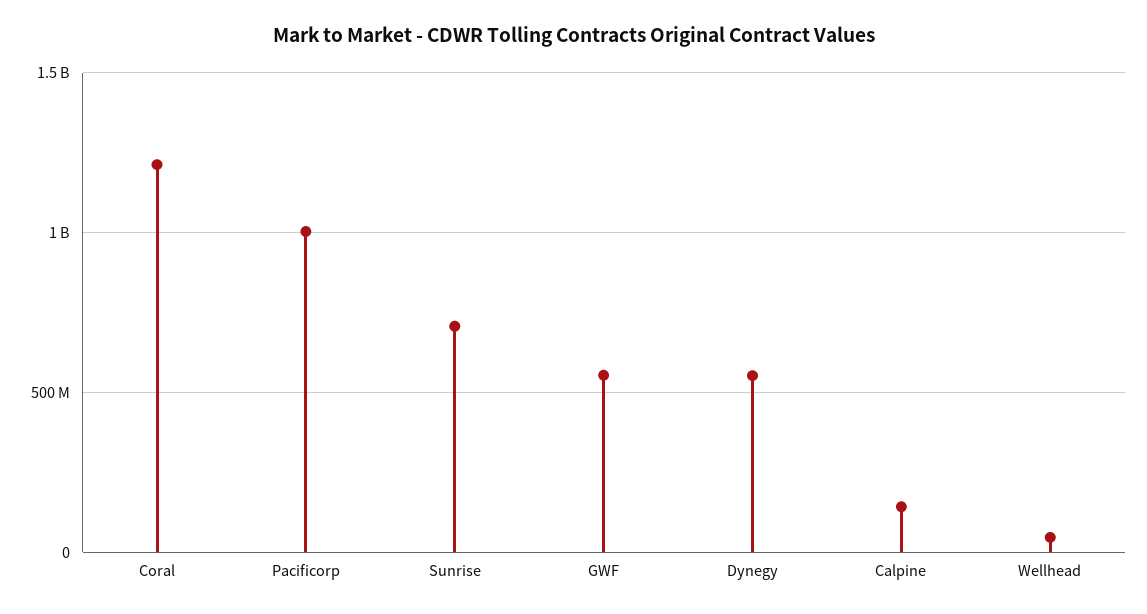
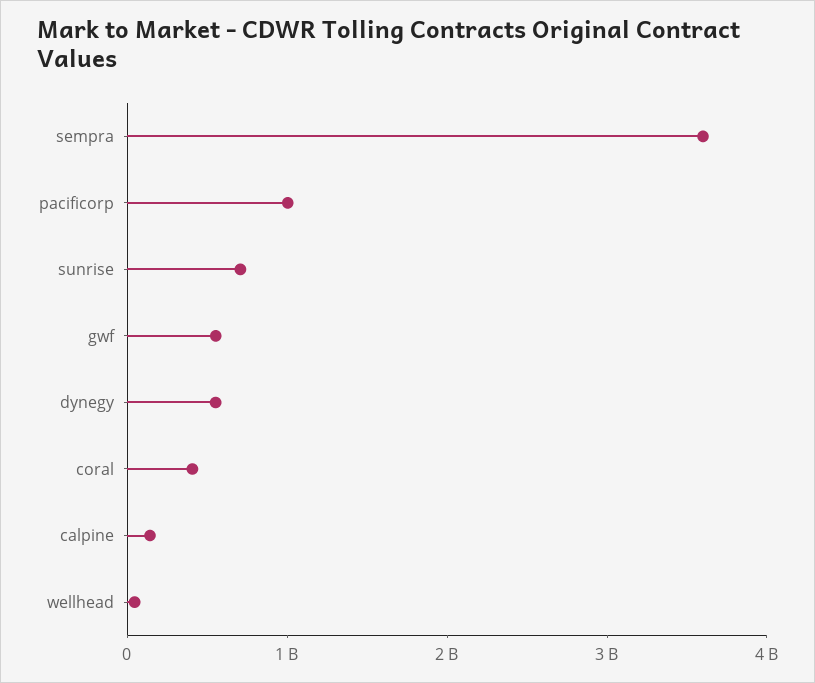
Coral: 1200000000 -> 400000000
sempra: none -> 3600000000

